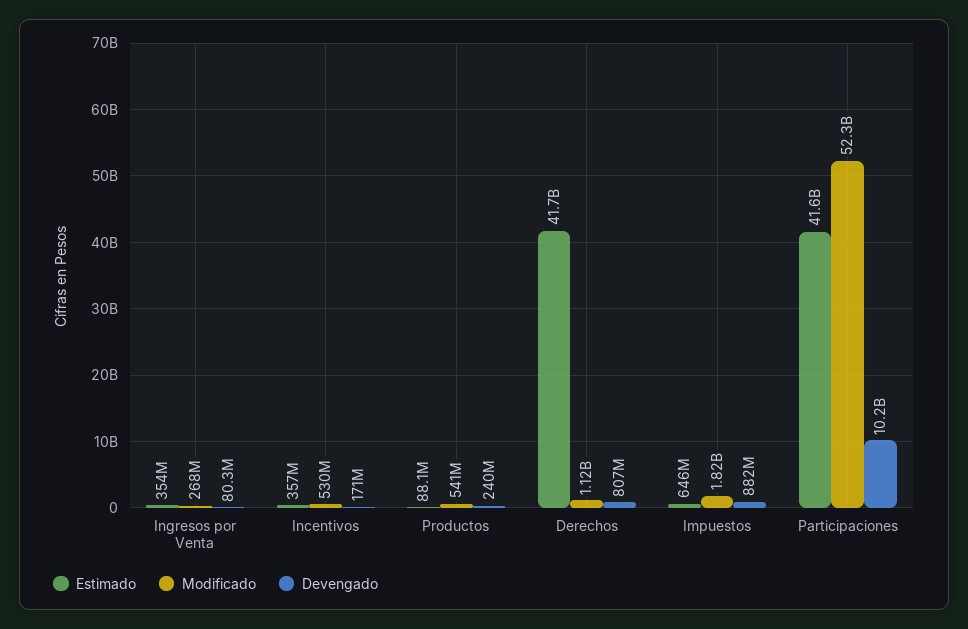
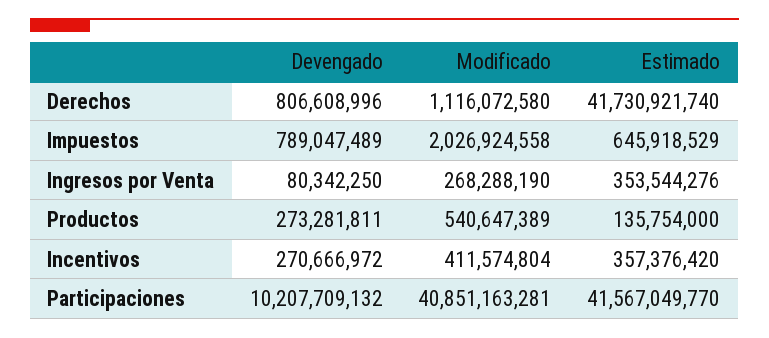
Modificado, Incentivos: 530000000 -> 411574804
Devengado, Incentivos: 171000000 -> 270666972
Estimado, Productos: 88100000 -> 135754000
Devengado, Productos: 240000000 -> 273281811
Modificado, Impuestos: 1820000000 -> 2026924558
Devengado, Impuestos: 882000000 -> 789047489
Modificado, Participaciones: 52300000000 -> 40851163281

